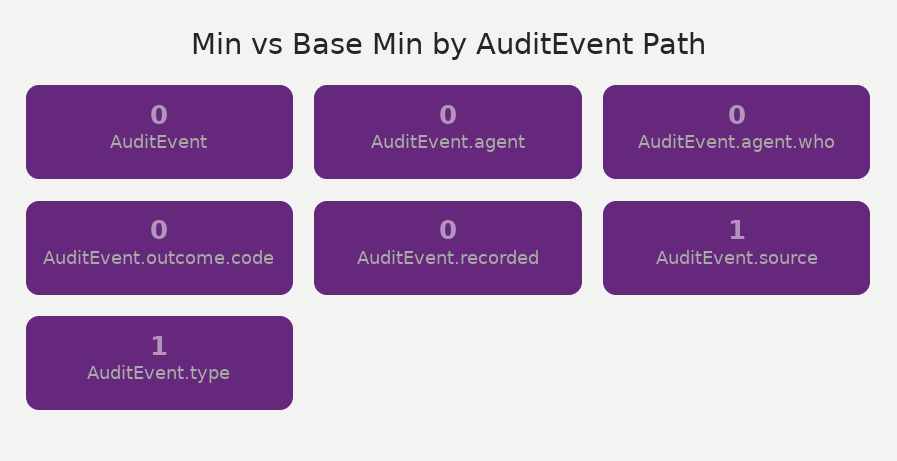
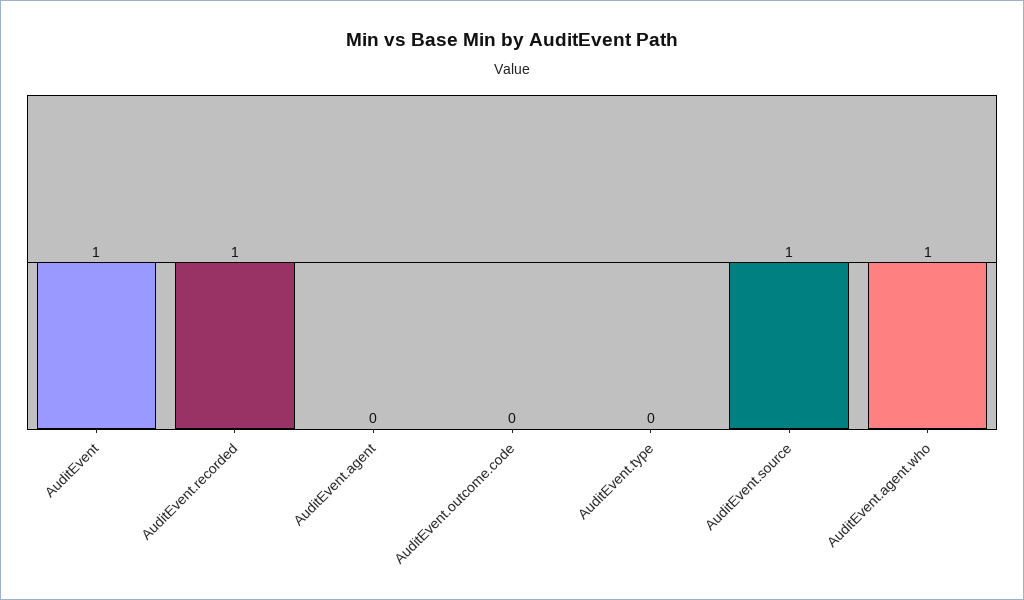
AuditEvent: 0 -> 1
AuditEvent.agent.who: 0 -> 1
AuditEvent.recorded: 0 -> 1
AuditEvent.type: 1 -> 0

